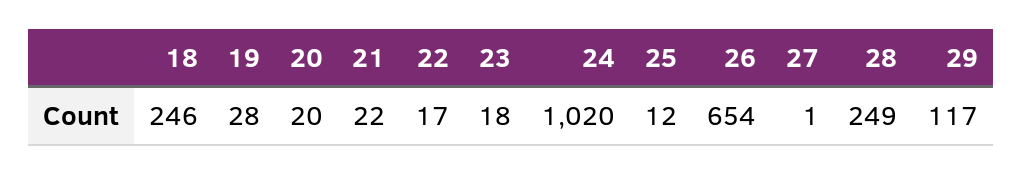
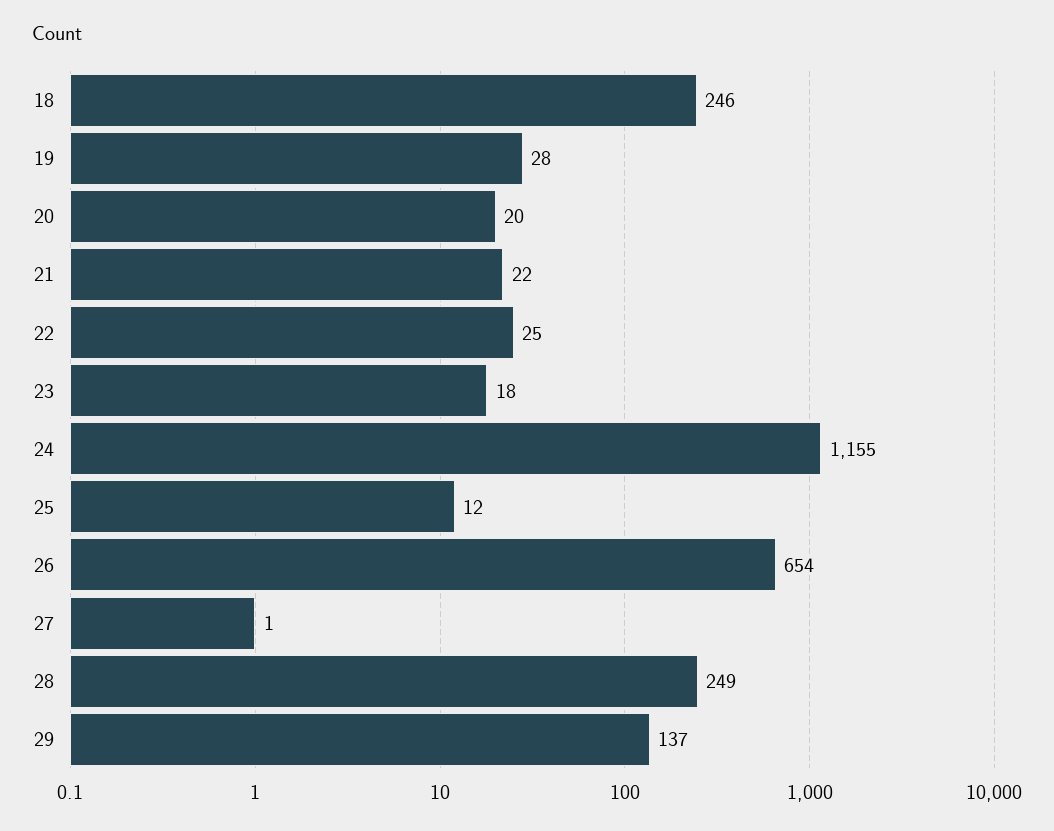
22: 17 -> 25
24: 1020 -> 1155
29: 117 -> 137

